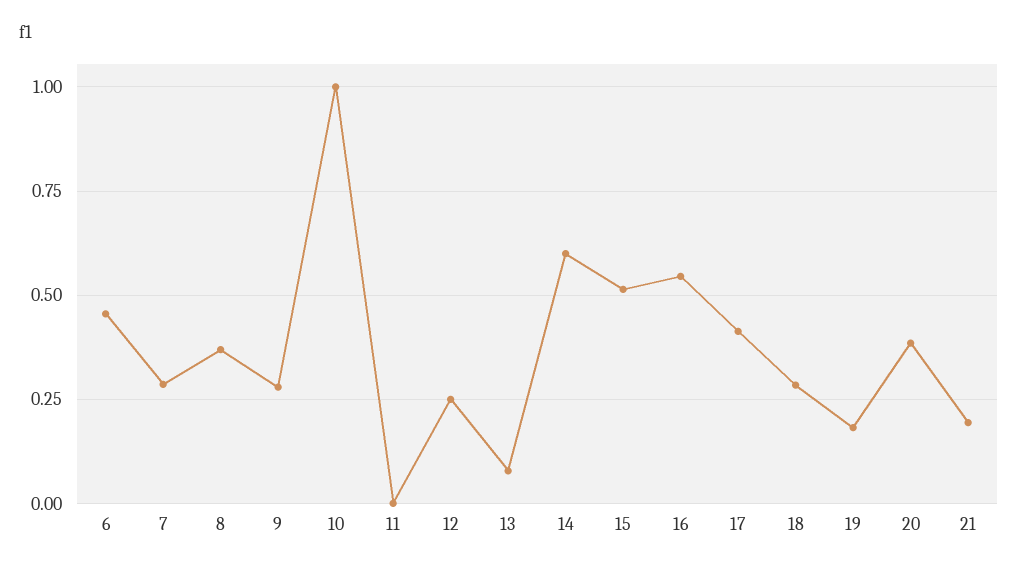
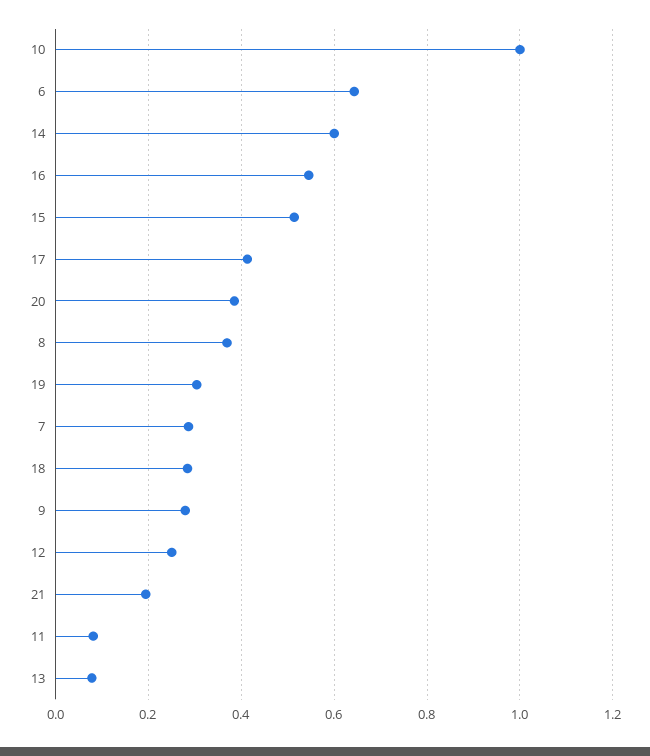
6: 0.45 -> 0.64
11: 0 -> 0.08
19: 0.175 -> 0.3

